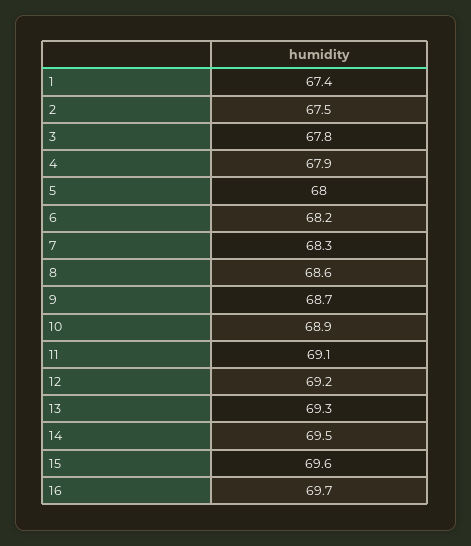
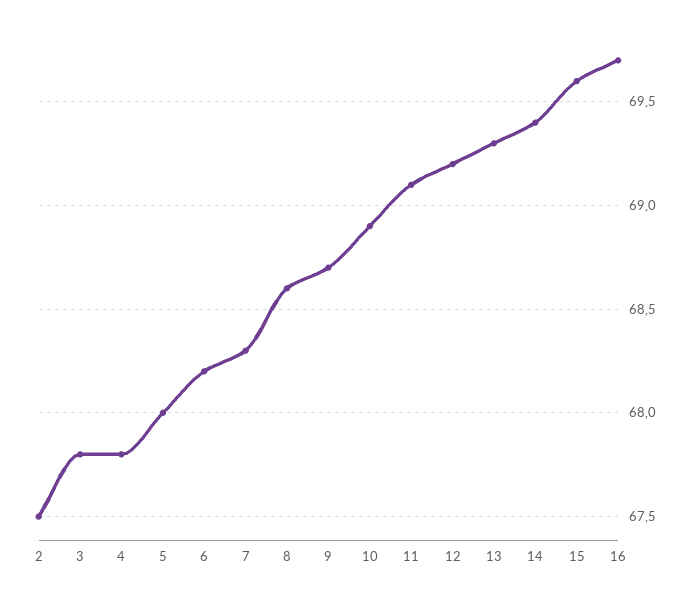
1: 67.4 -> none
4: 67.9 -> 67.8
14: 69.5 -> 69.4

